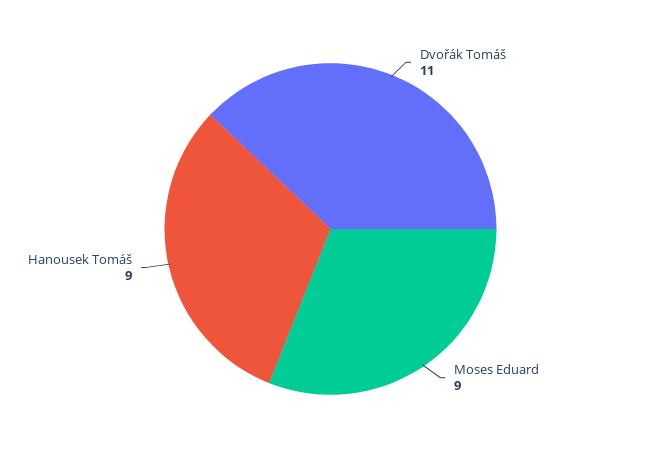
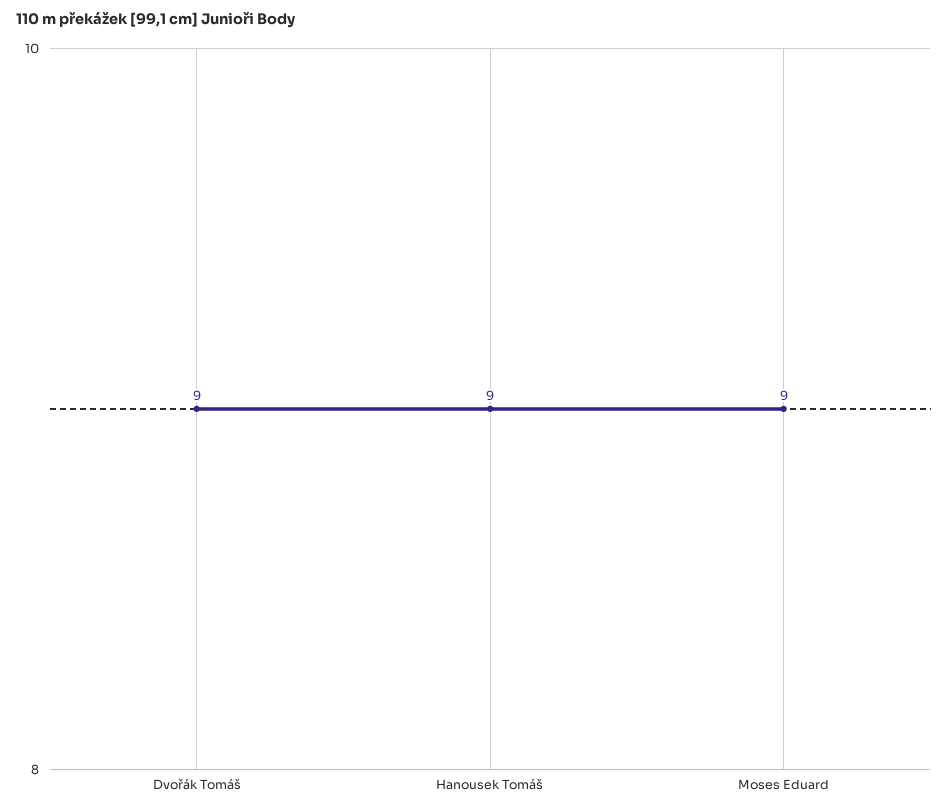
Dvořák Tomáš: 11 -> 9

